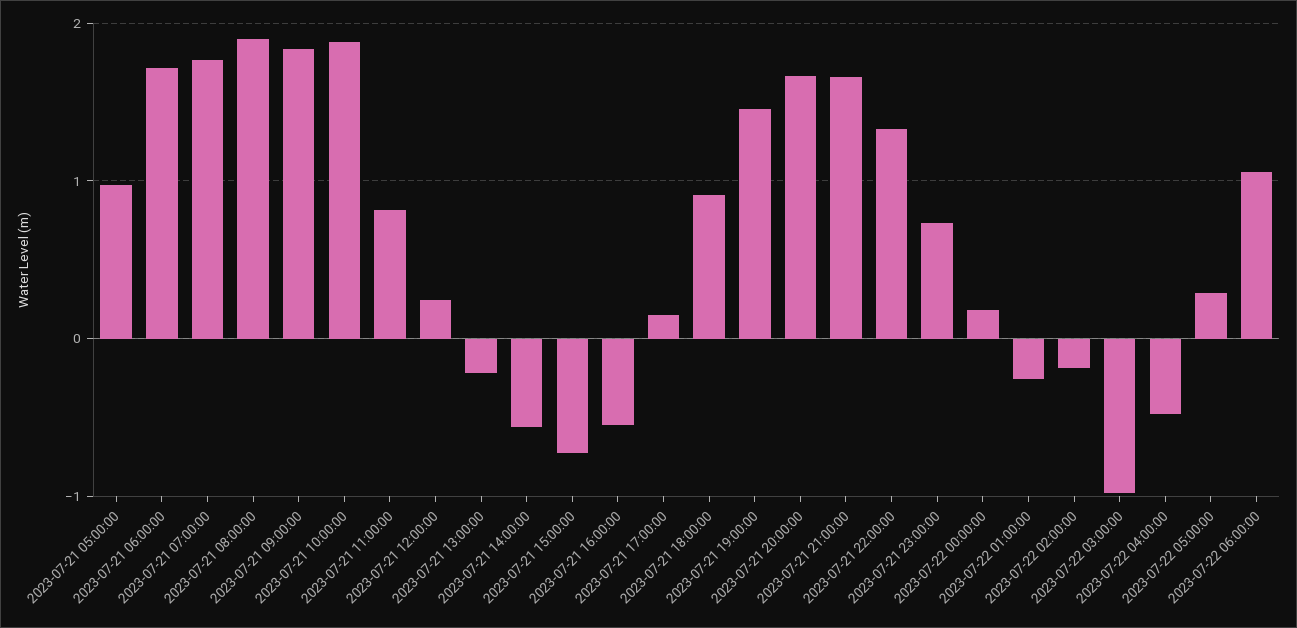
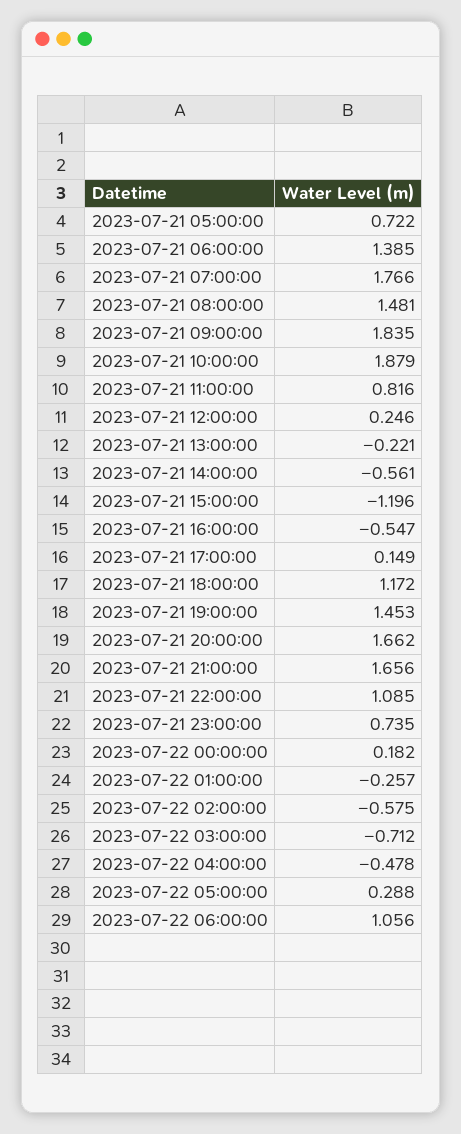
2023-07-21 05:00:00: 1 -> 0.722
2023-07-21 06:00:00: 1.7 -> 1.385
2023-07-21 08:00:00: 1.9 -> 1.481
2023-07-21 15:00:00: -0.7 -> -1.196
2023-07-21 18:00:00: 0.9 -> 1.172
2023-07-21 22:00:00: 1.3 -> 1.085
2023-07-22 02:00:00: -0.2 -> -0.575
2023-07-22 03:00:00: -1 -> -0.712

